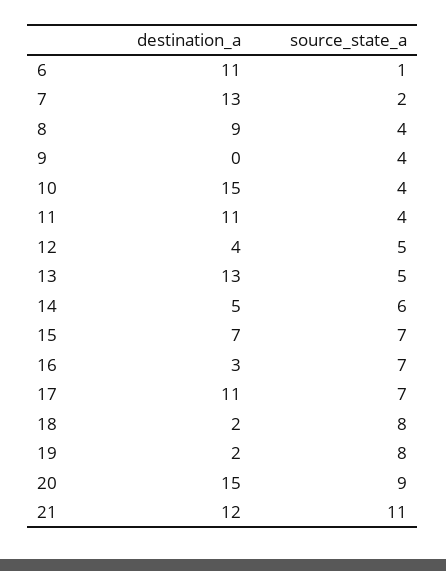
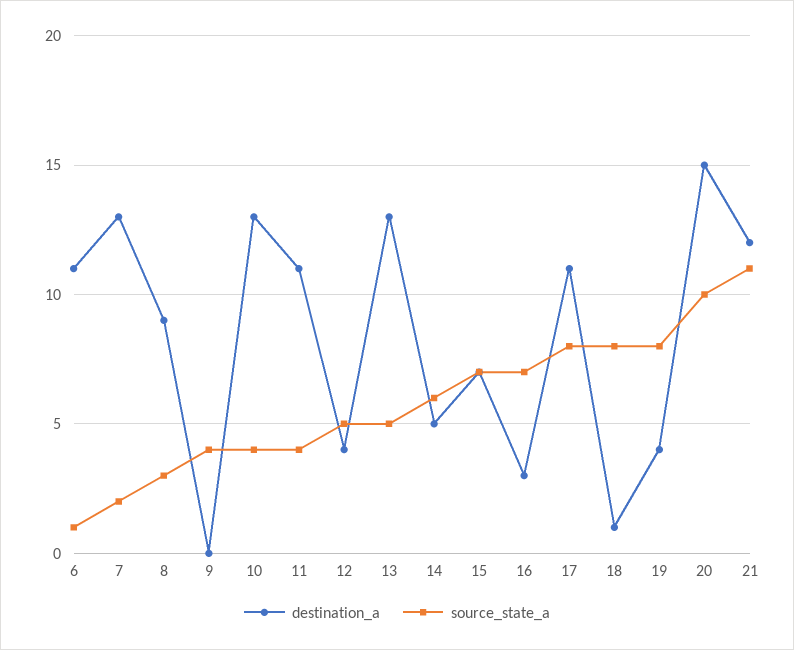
source_state_a, 8: 4 -> 3
destination_a, 10: 15 -> 13
source_state_a, 17: 7 -> 8
destination_a, 18: 2 -> 1
destination_a, 19: 2 -> 4
source_state_a, 20: 9 -> 10

